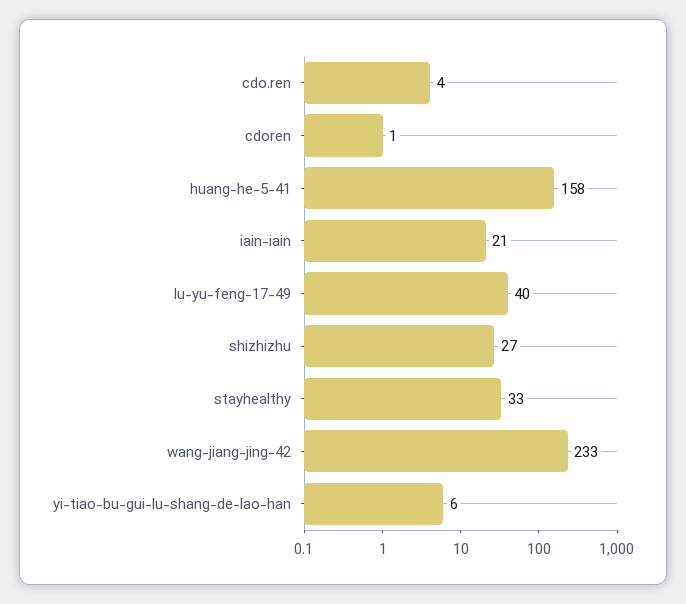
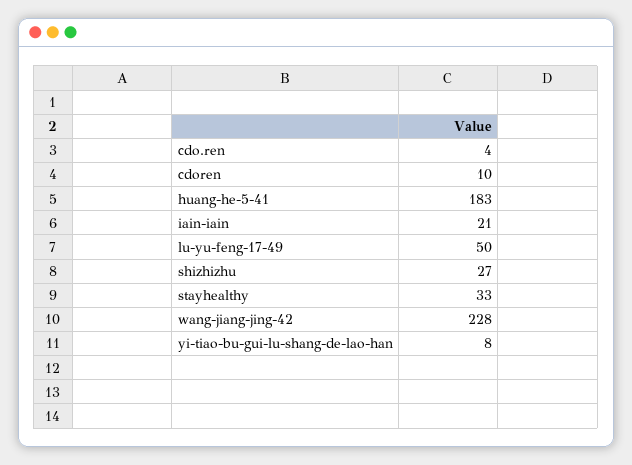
cdoren: 1 -> 10
huang-he-5-41: 158 -> 183
lu-yu-feng-17-49: 40 -> 50
wang-jiang-jing-42: 233 -> 228
yi-tiao-bu-gui-lu-shang-de-lao-han: 6 -> 8

